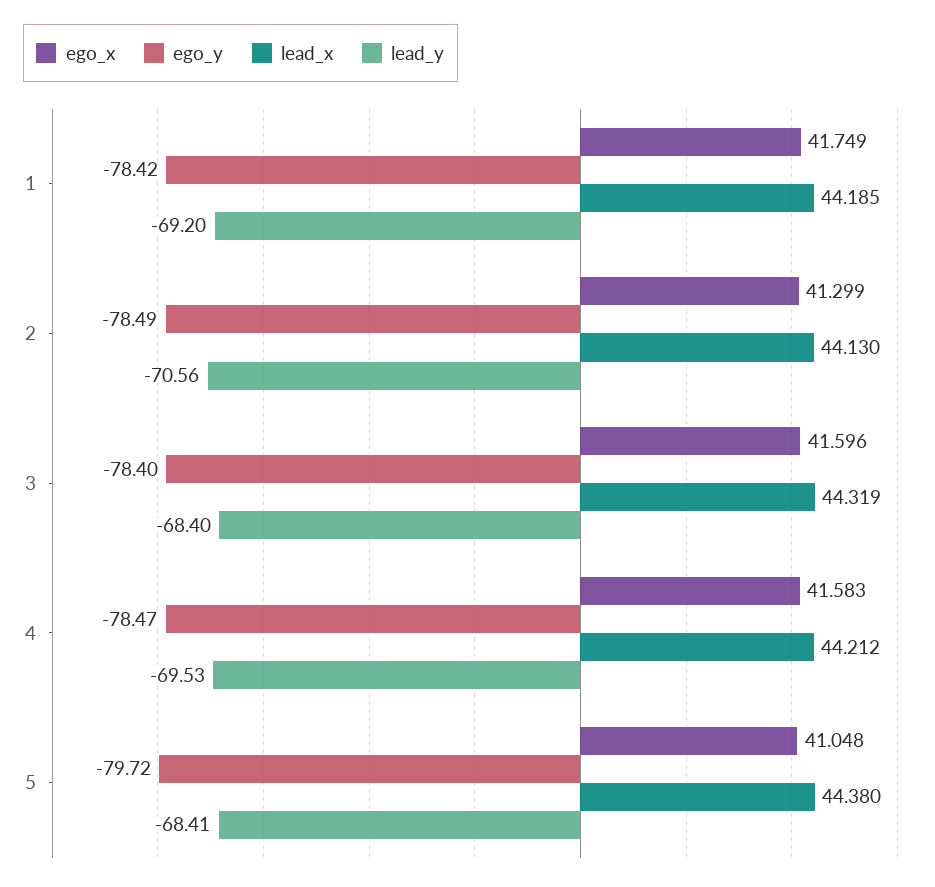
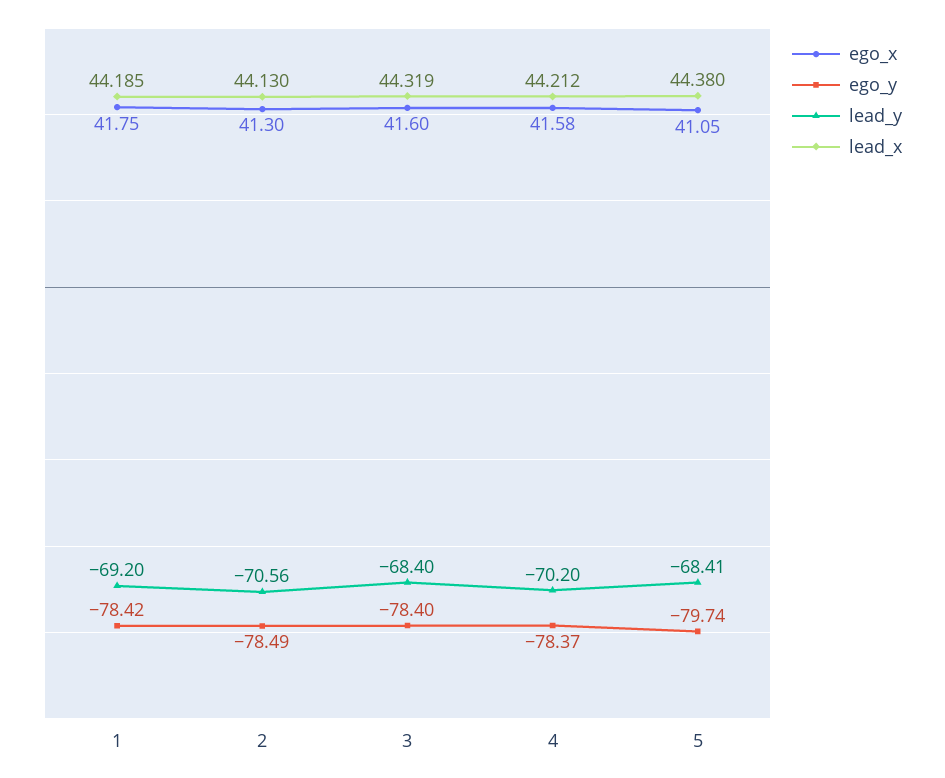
ego_y, 4: -78.47 -> -78.37
lead_y, 4: -69.53 -> -70.2
ego_y, 5: -79.72 -> -79.74

